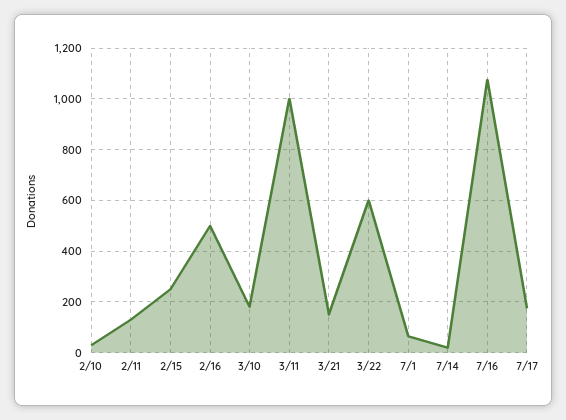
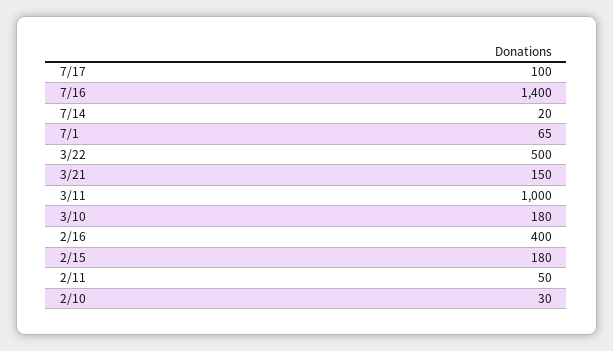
2/11: 125 -> 50
2/15: 250 -> 180
2/16: 500 -> 400
3/22: 600 -> 500
7/16: 1075 -> 1400
7/17: 175 -> 100

